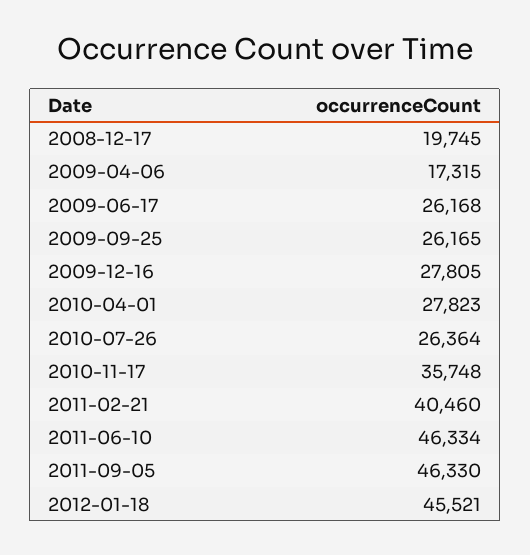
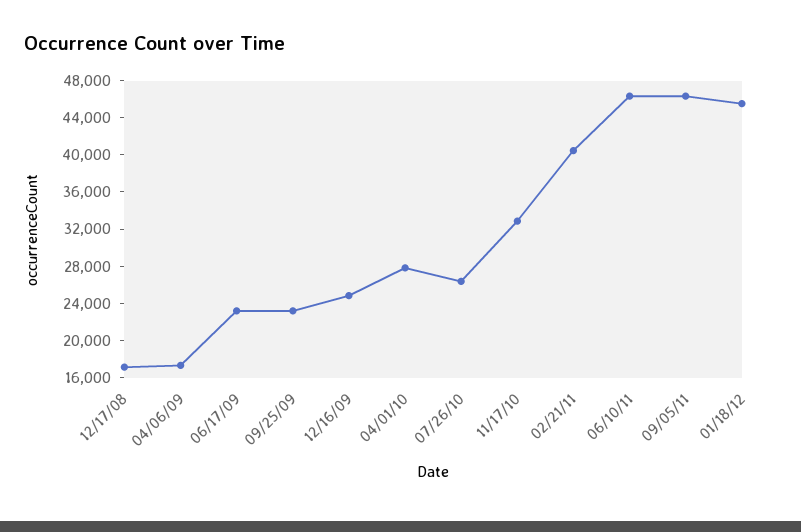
2008-12-17: 19745 -> 17000
2009-06-17: 26168 -> 23000
2009-09-25: 26165 -> 23000
2009-12-16: 27805 -> 25000
2010-11-17: 35748 -> 33000

